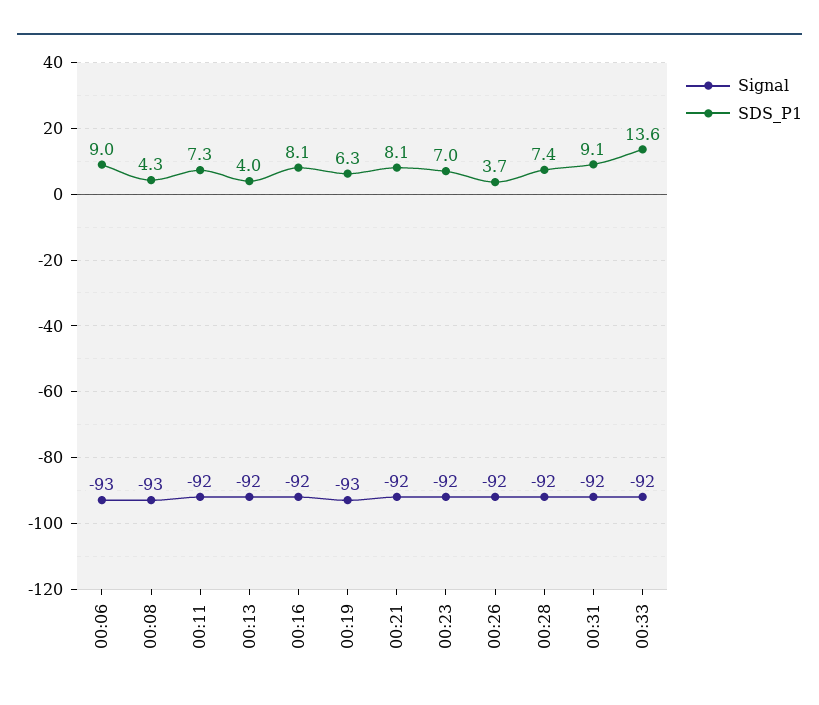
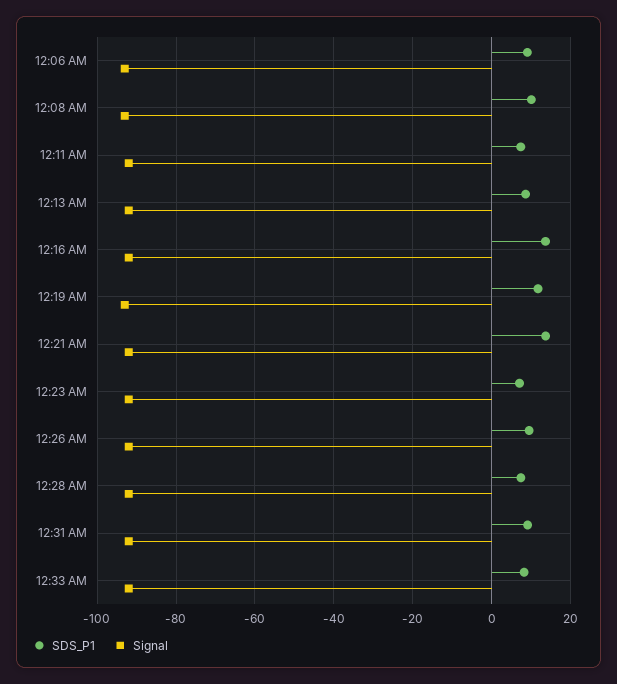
SDS_P1, 00:08: 4.3 -> 10
SDS_P1, 00:13: 4 -> 8
SDS_P1, 00:16: 8.1 -> 14
SDS_P1, 00:19: 6.3 -> 12
SDS_P1, 00:21: 8.1 -> 14
SDS_P1, 00:26: 3.7 -> 10
SDS_P1, 00:33: 13.6 -> 8

